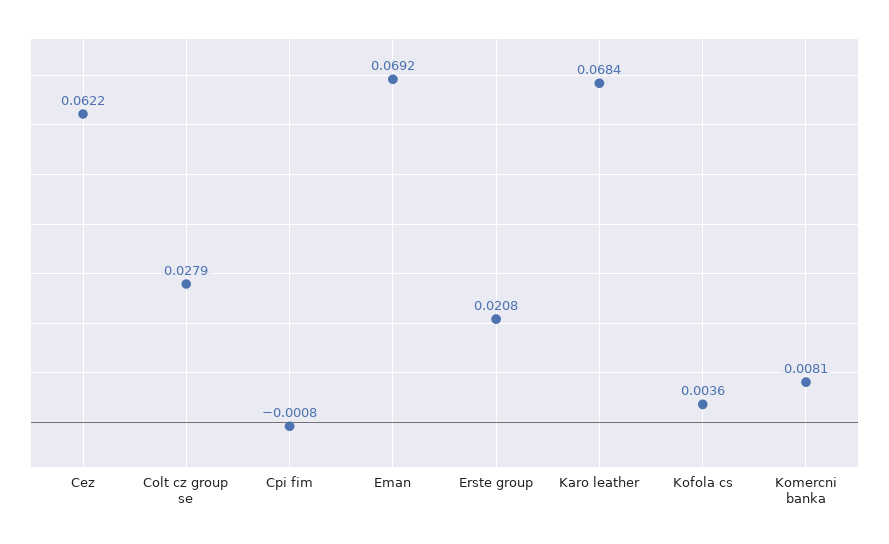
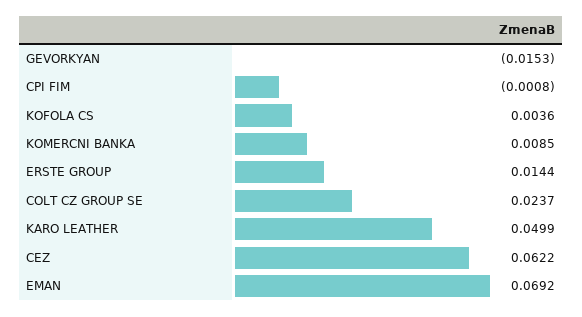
Colt cz group se: 0.0279 -> 0.0237
Erste group: 0.0208 -> 0.0144
Karo leather: 0.0684 -> 0.0499
Komercni banka: 0.0081 -> 0.0085
GEVORKYAN: none -> -0.0153

